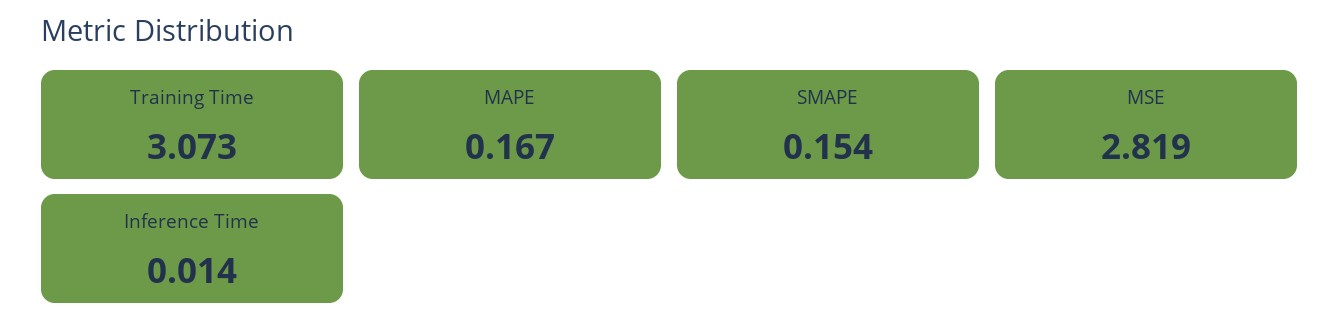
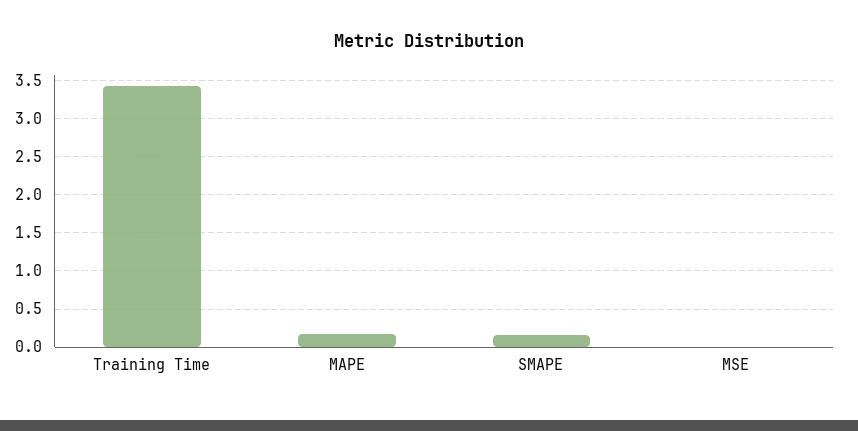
Training Time: 3.073 -> 3.4
MSE: 2.819 -> 0
Inference Time: 0.014 -> none

